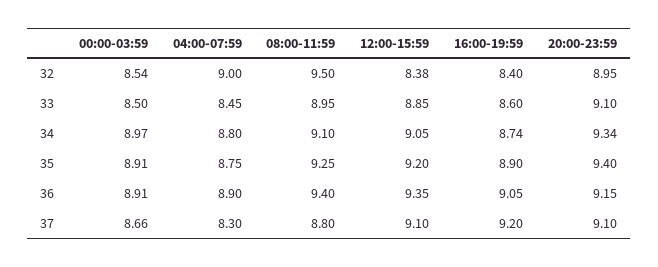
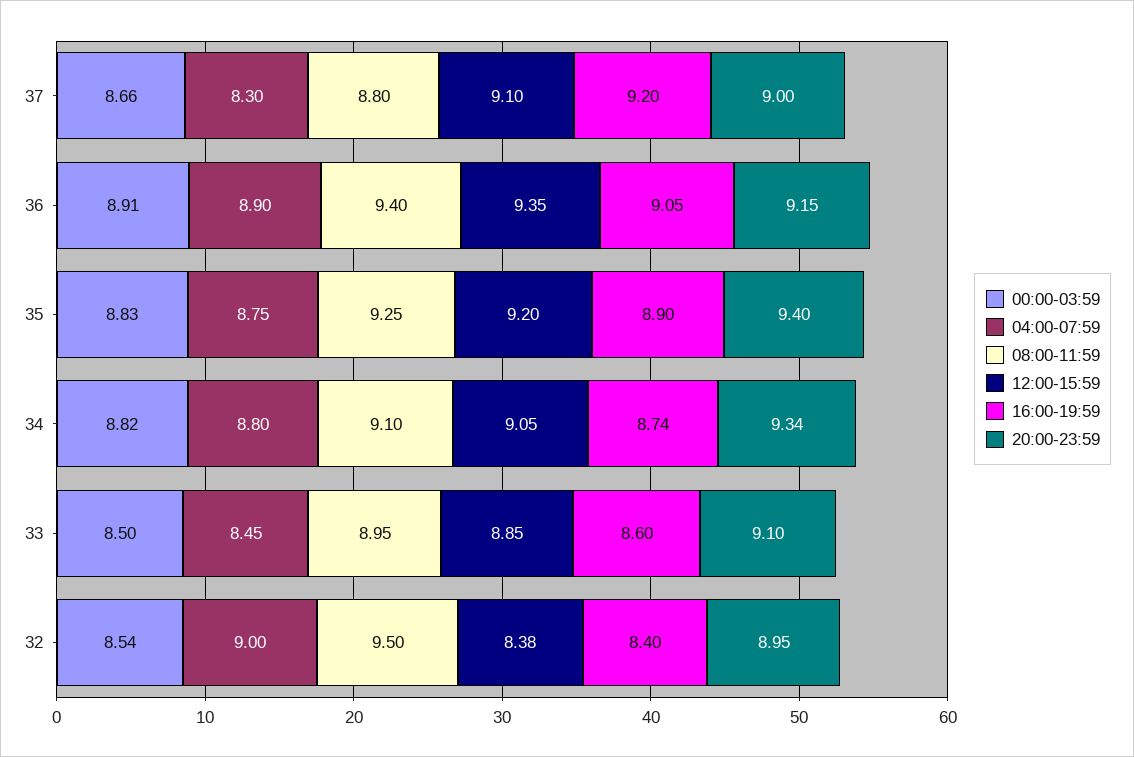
00:00-03:59, 34: 8.97 -> 8.82
00:00-03:59, 35: 8.91 -> 8.83
20:00-23:59, 37: 9.1 -> 9

